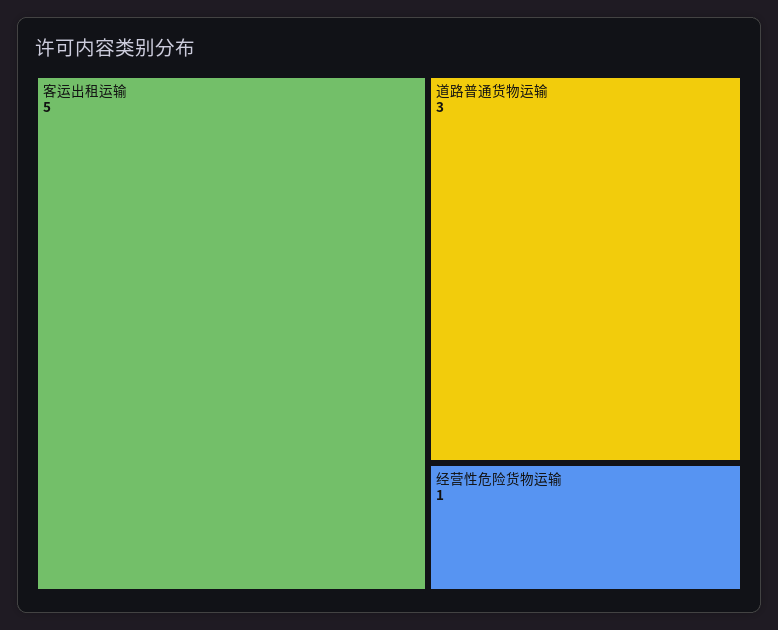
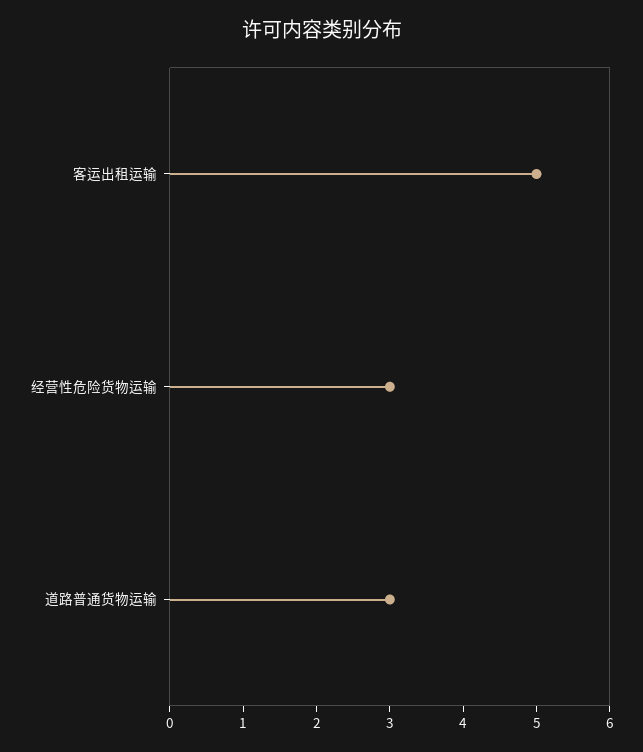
经营性危险货物运输: 1 -> 3

